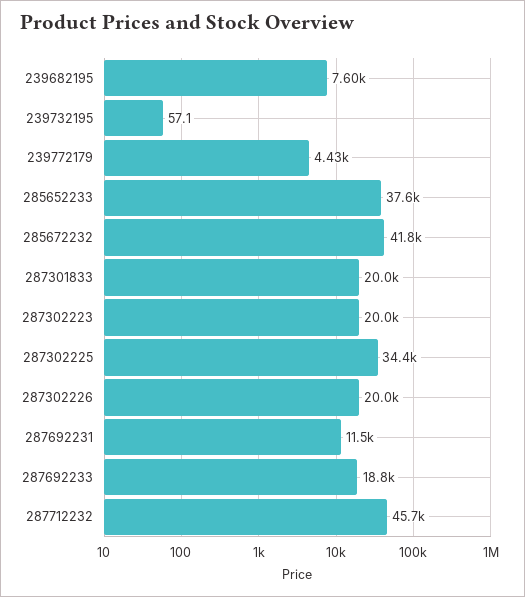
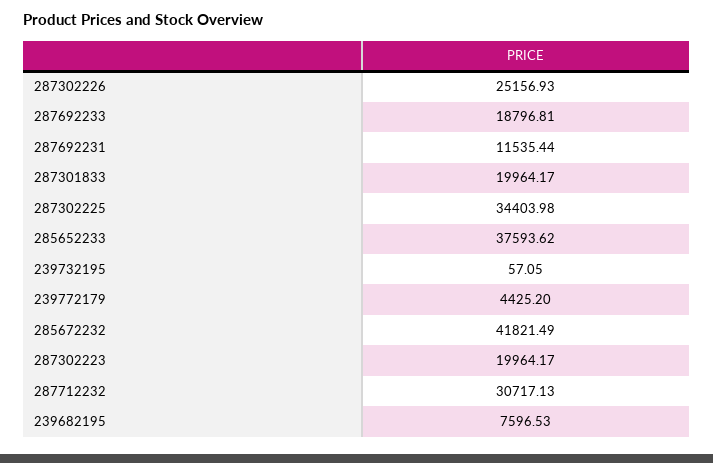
287302226: 20000 -> 25156.93
287712232: 45700 -> 30717.13

